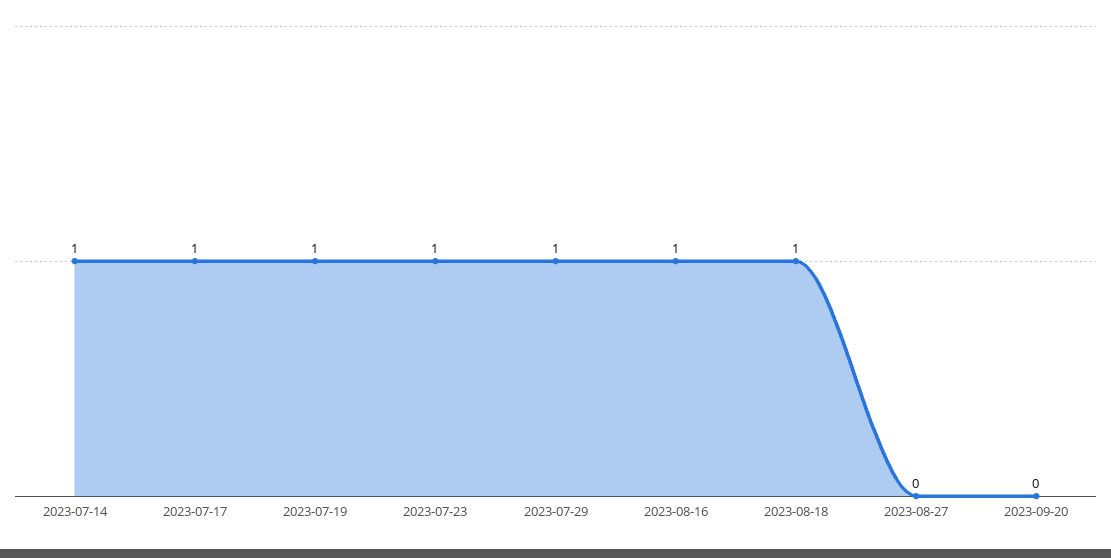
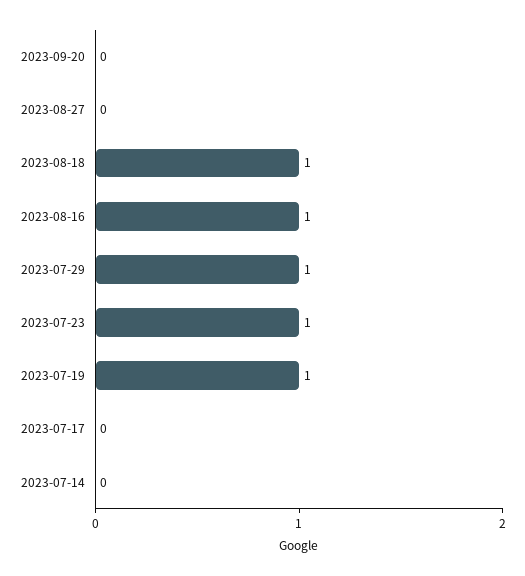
2023-07-14: 1 -> 0
2023-07-17: 1 -> 0

